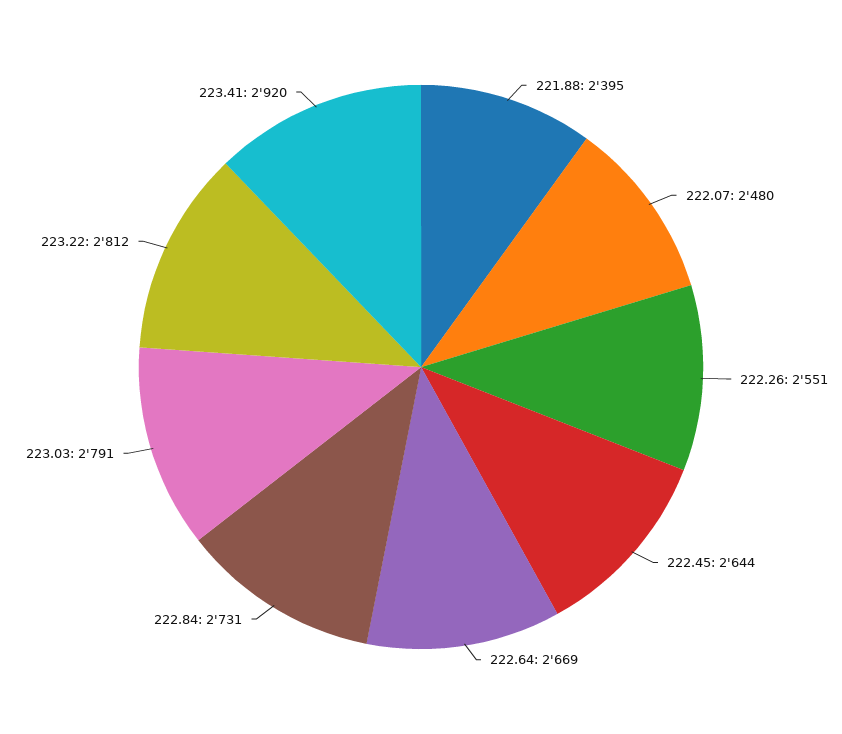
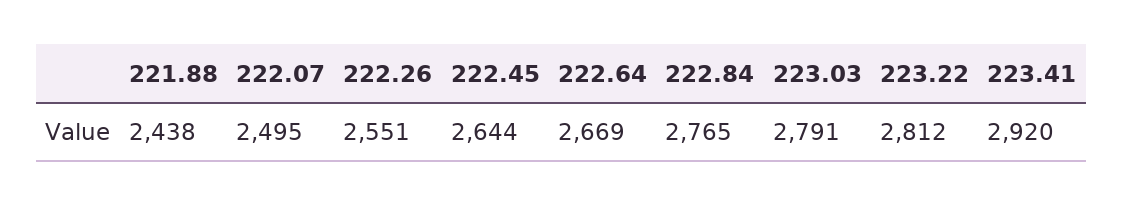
221.88: 2395 -> 2438
222.07: 2480 -> 2495
222.84: 2731 -> 2765

